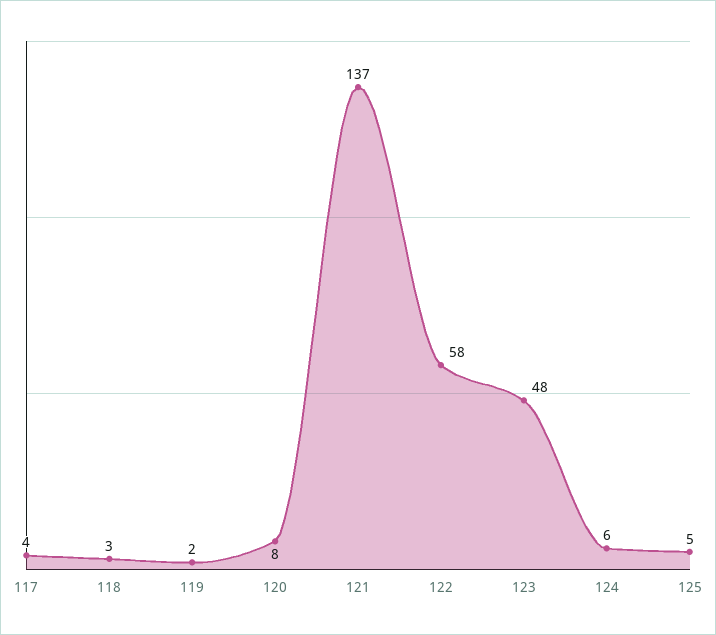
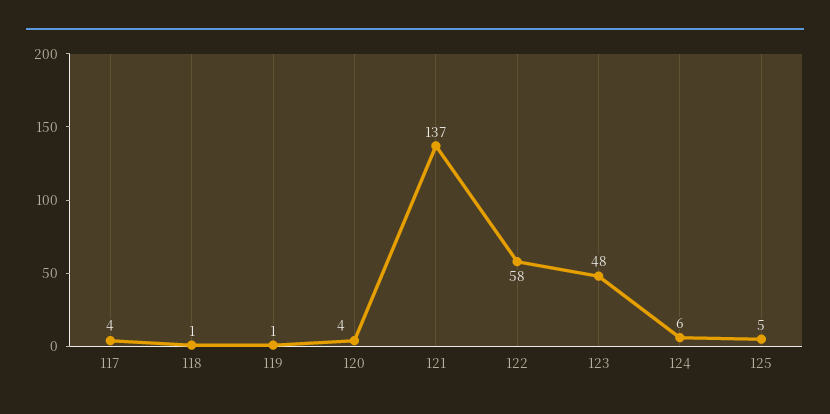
118: 3 -> 1
119: 2 -> 1
120: 8 -> 4

